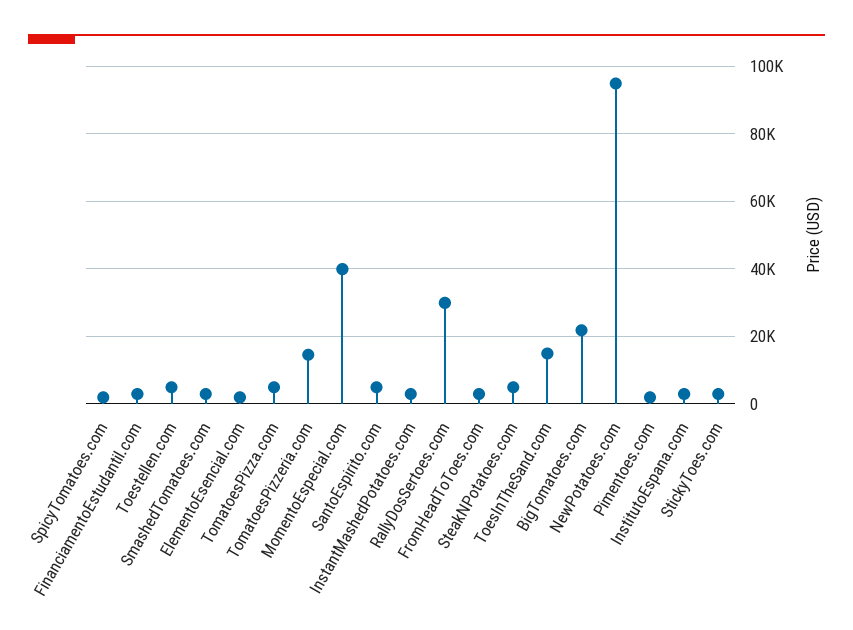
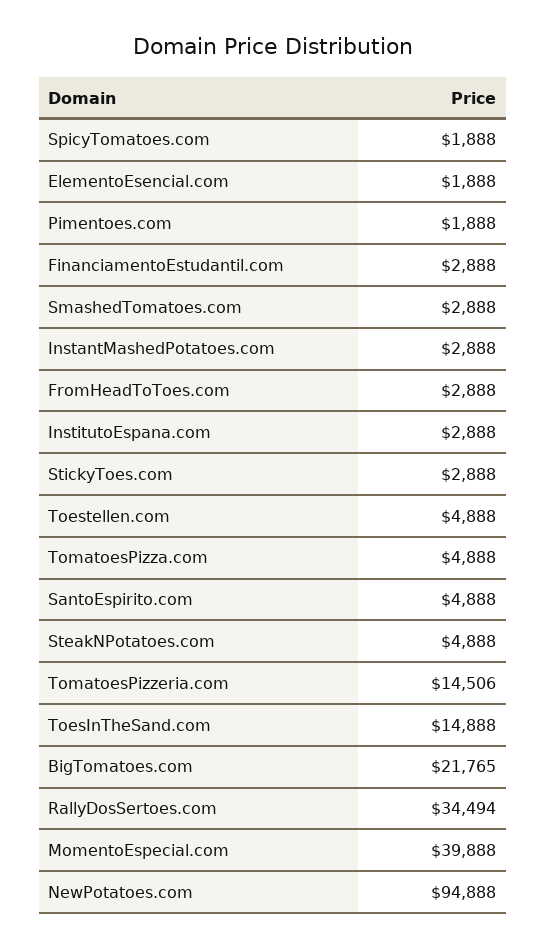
RallyDosSertoes.com: 30000 -> 34494

